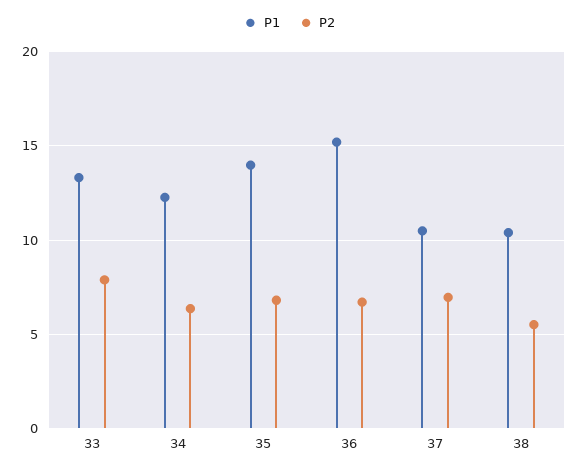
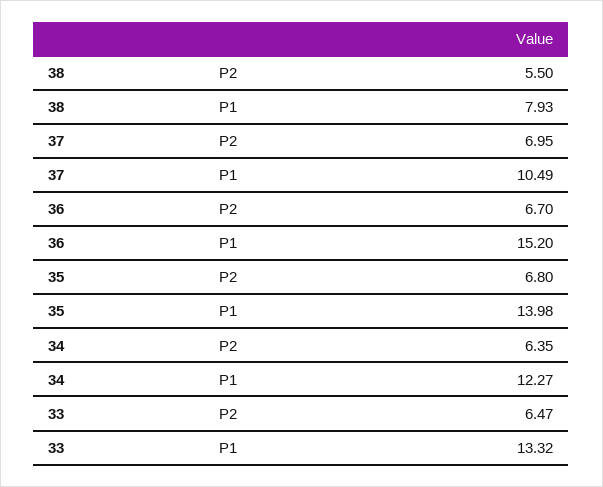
P2, 33: 8 -> 6.47
P1, 38: 10.5 -> 7.93

